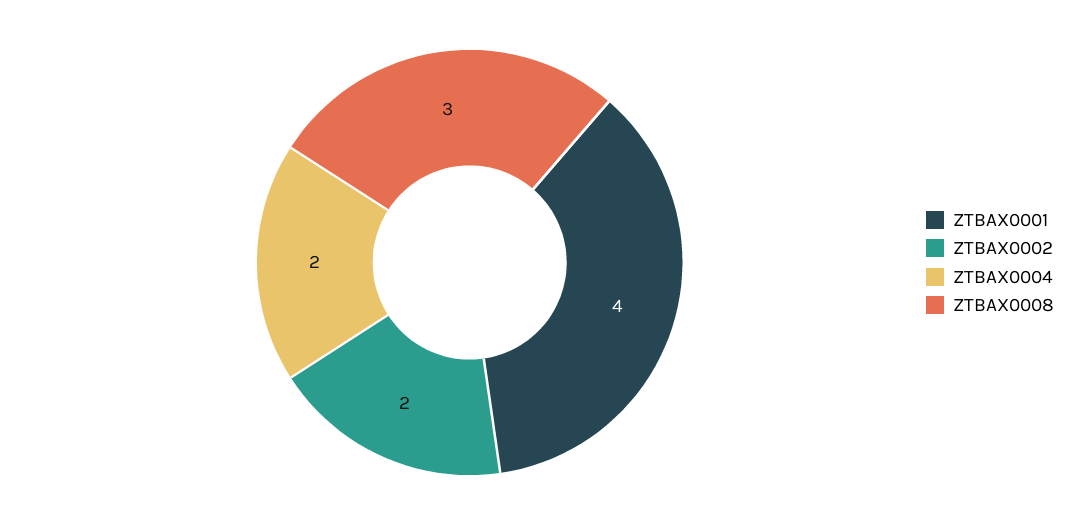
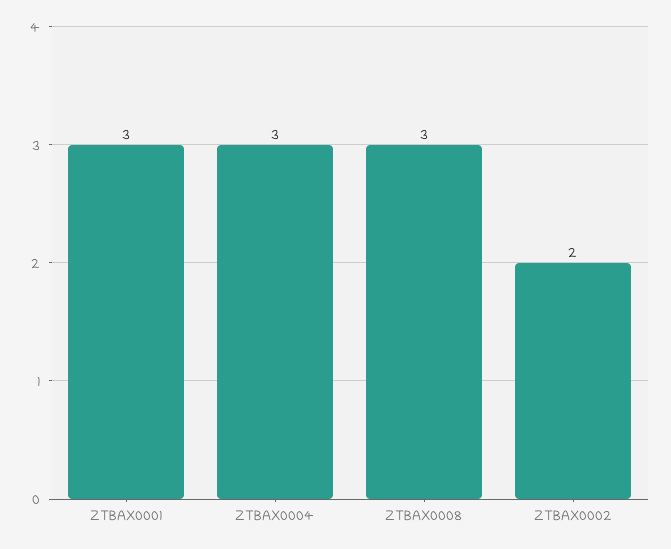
ZTBAX0001: 4 -> 3
ZTBAX0004: 2 -> 3

